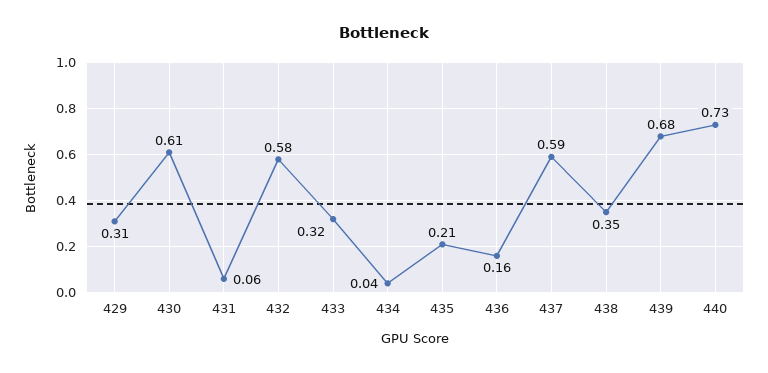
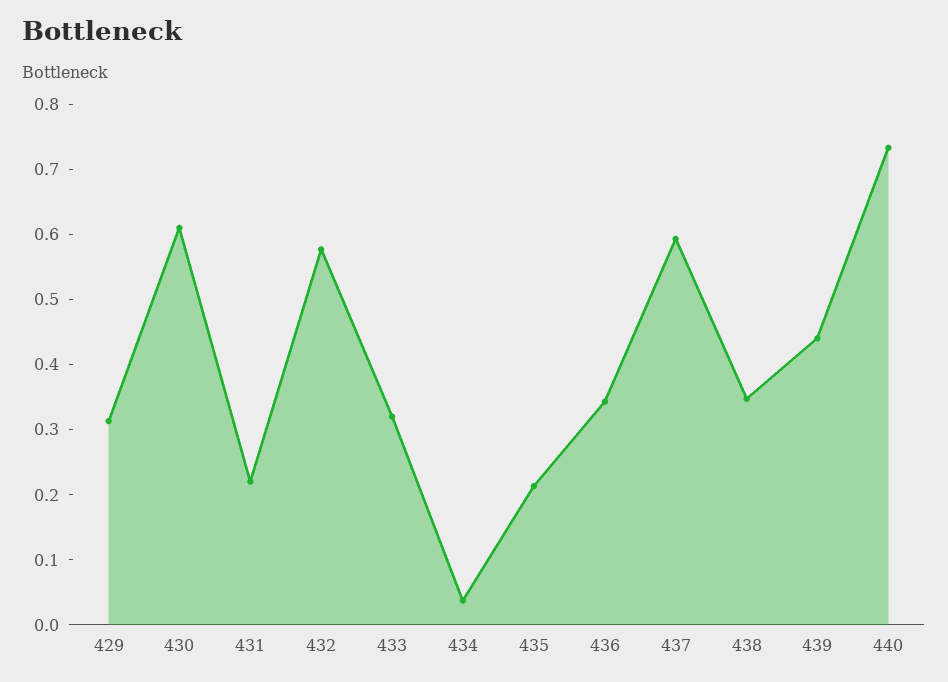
431: 0.06 -> 0.22
436: 0.16 -> 0.34
439: 0.68 -> 0.44

